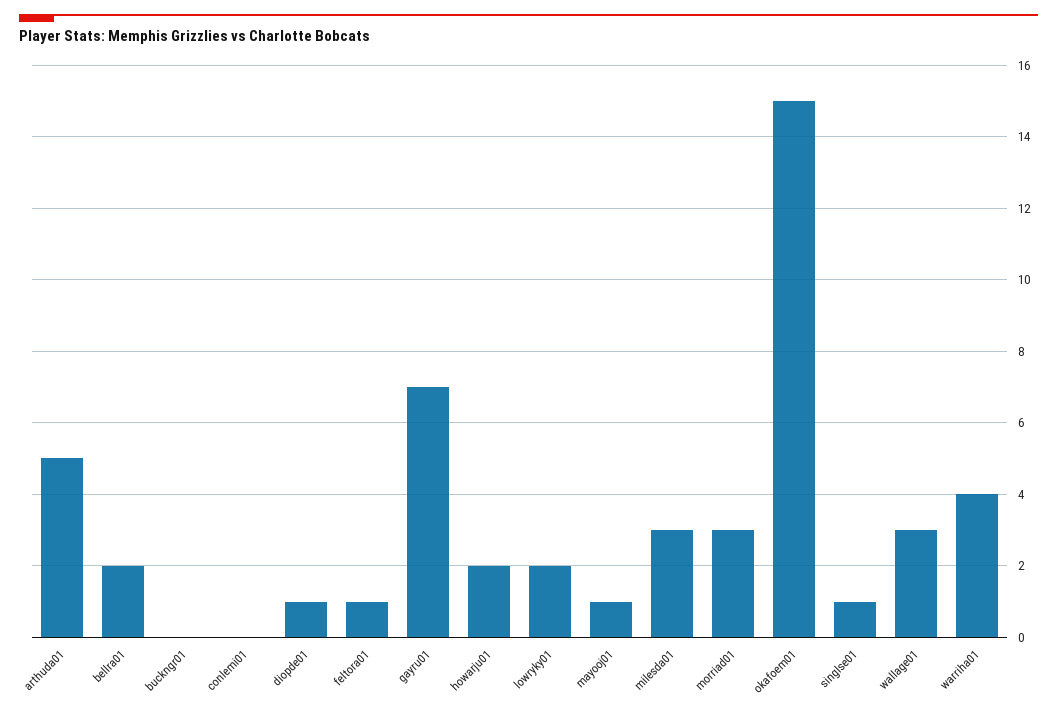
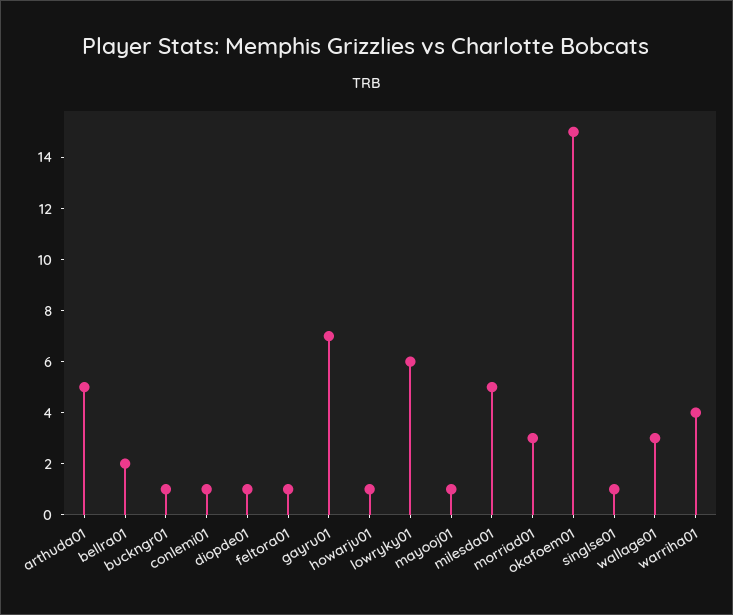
buckngr01: 0 -> 1
conlemi01: 0 -> 1
howarju01: 2 -> 1
lowryky01: 2 -> 6
milesda01: 3 -> 5

